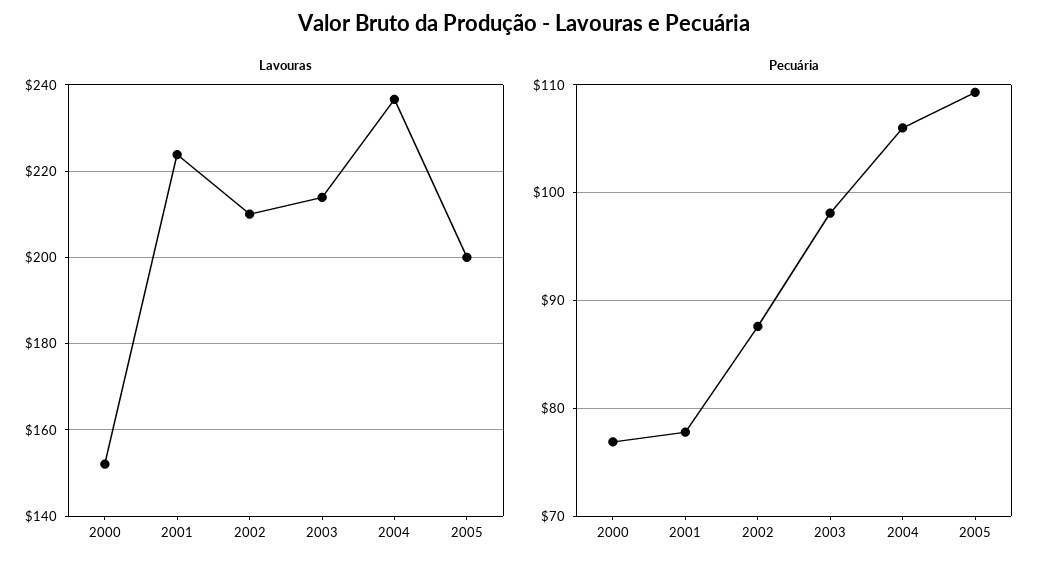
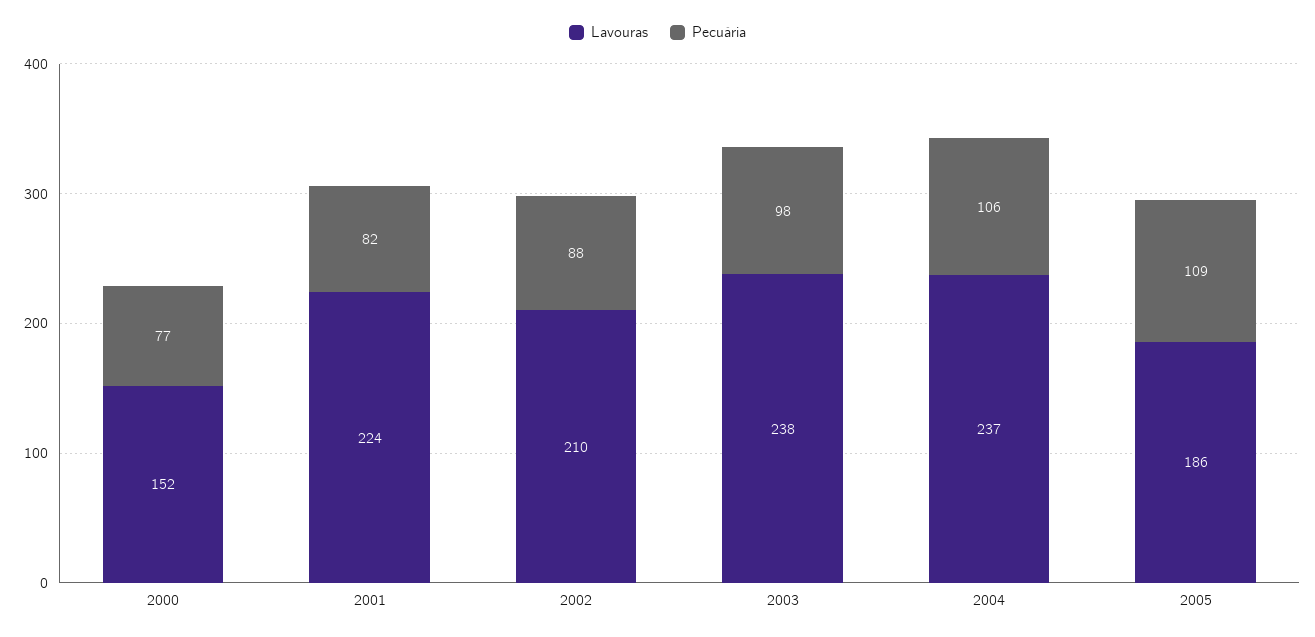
Lavouras, 2003: 214 -> 238
Lavouras, 2005: 200 -> 186
Pecuária, 2001: 78 -> 82

